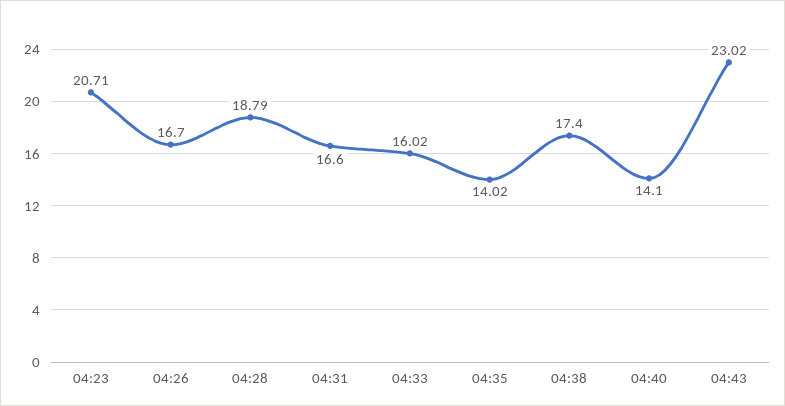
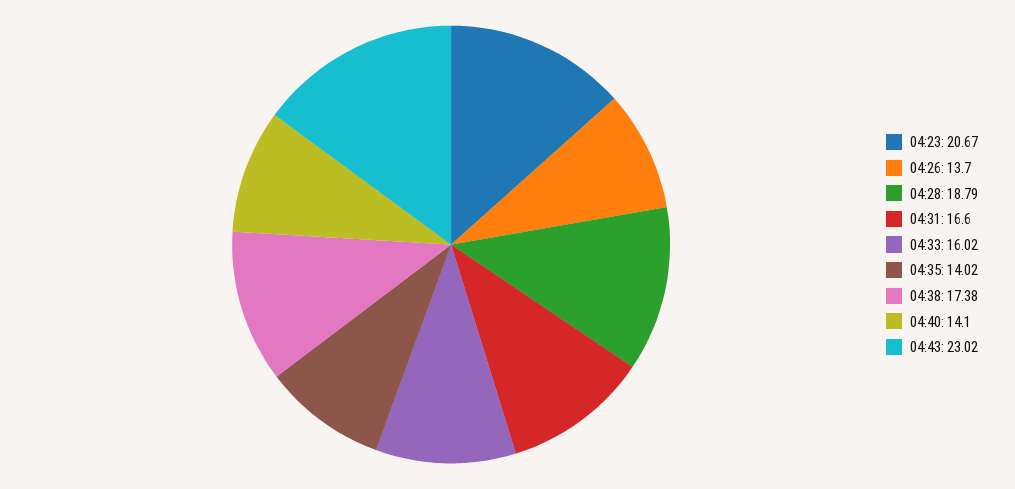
04:23: 20.71 -> 20.67
04:26: 16.7 -> 13.7
04:38: 17.4 -> 17.38

